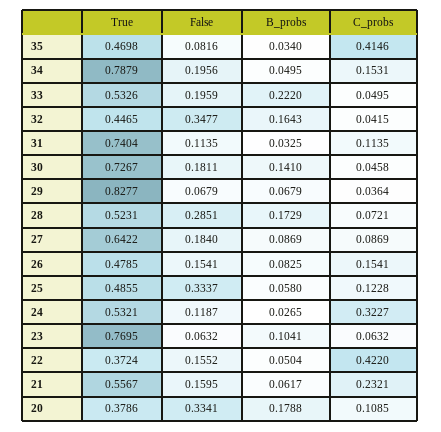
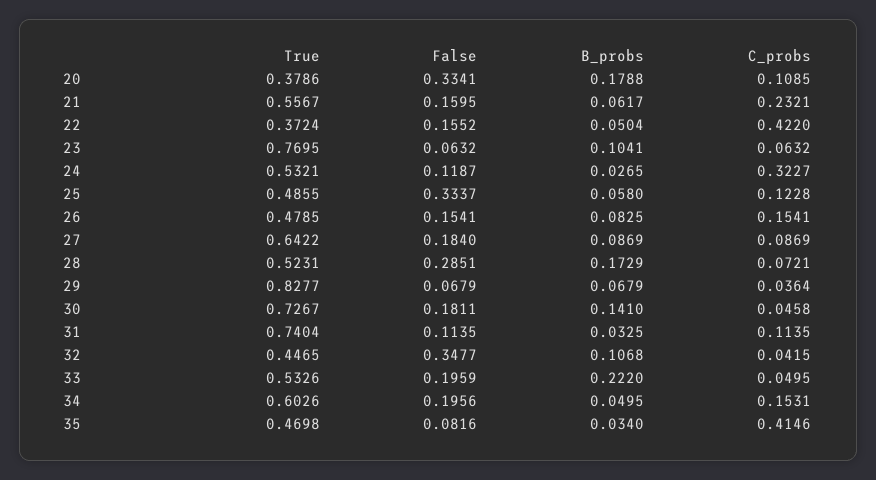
True, 34: 0.7879 -> 0.6026
B_probs, 32: 0.1643 -> 0.1068

